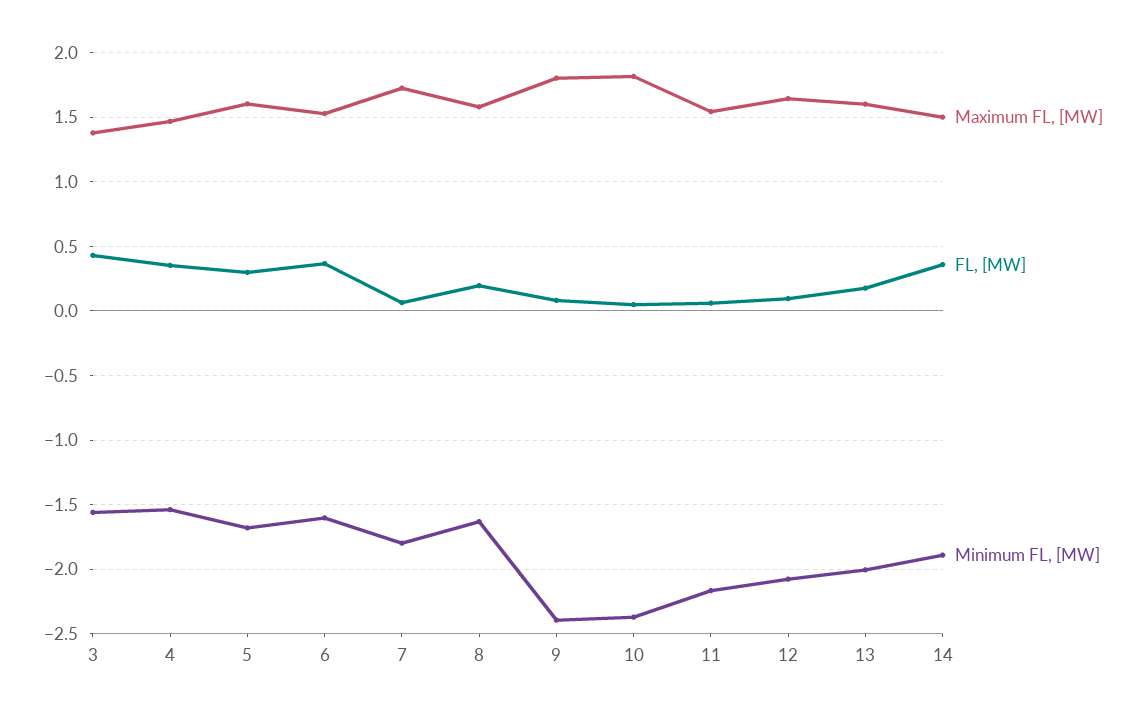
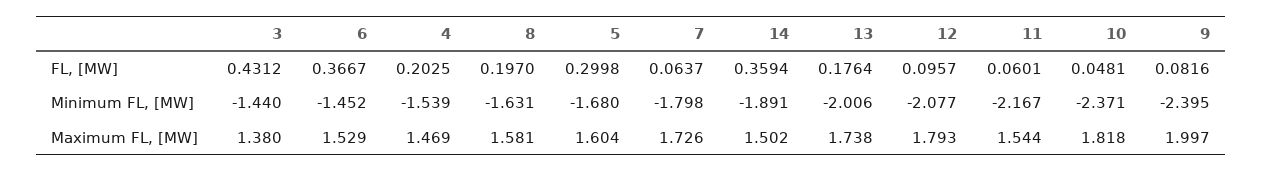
Minimum FL, [MW], 3: -1.55 -> -1.44
FL, [MW], 4: 0.35 -> 0.2025
Minimum FL, [MW], 6: -1.6 -> -1.452
Maximum FL, [MW], 9: 1.8 -> 1.997
Maximum FL, [MW], 12: 1.65 -> 1.793
Maximum FL, [MW], 13: 1.6 -> 1.738

